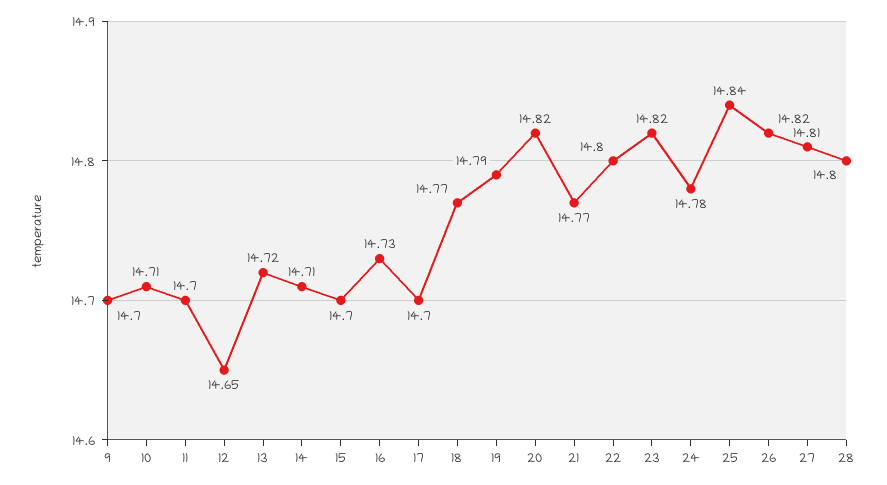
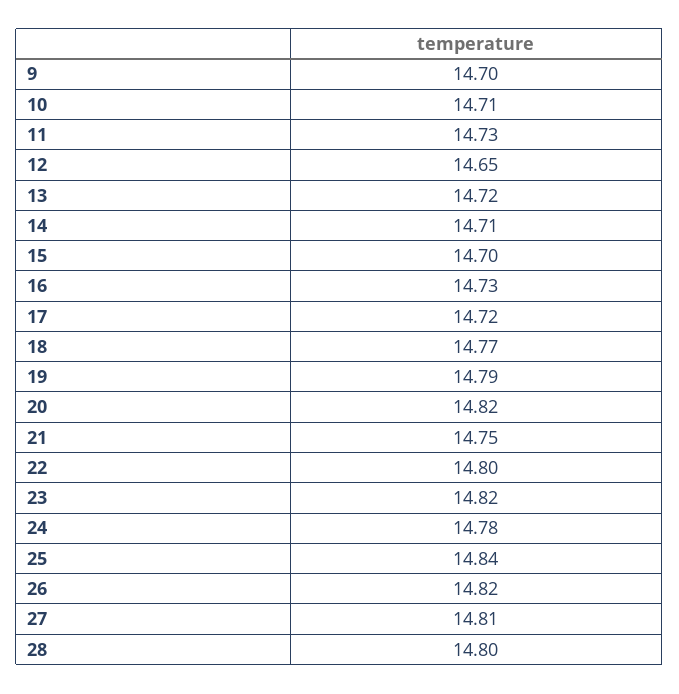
11: 14.7 -> 14.73
17: 14.7 -> 14.72
21: 14.77 -> 14.75

